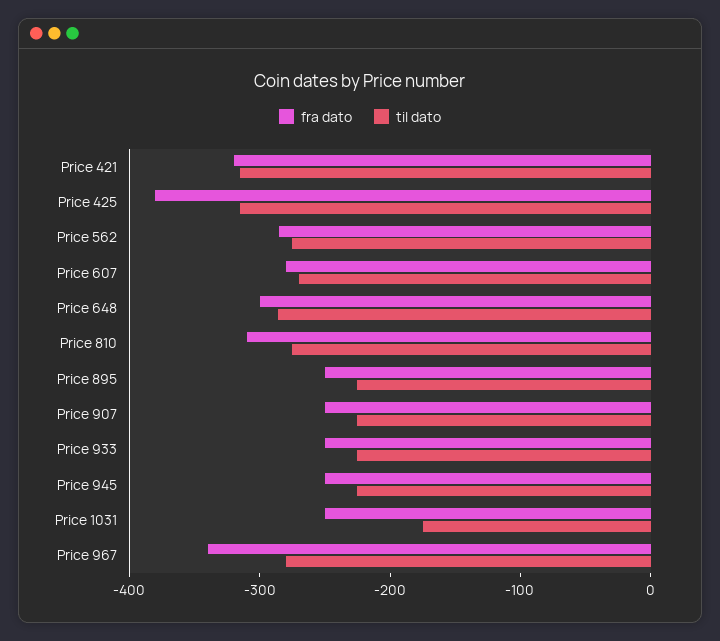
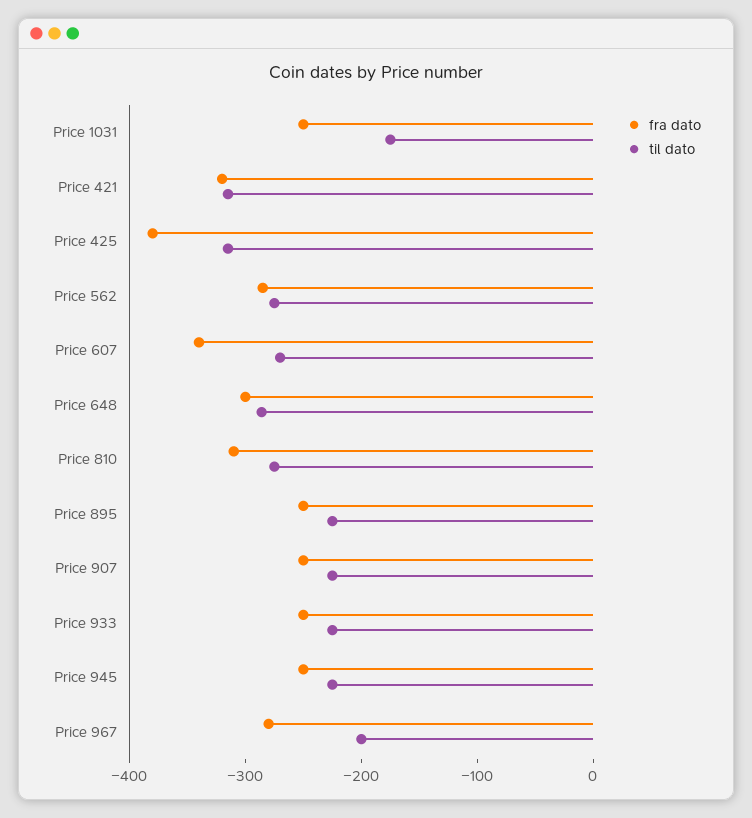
fra dato, Price 607: -280 -> -340
fra dato, Price 967: -340 -> -280
til dato, Price 967: -280 -> -200

